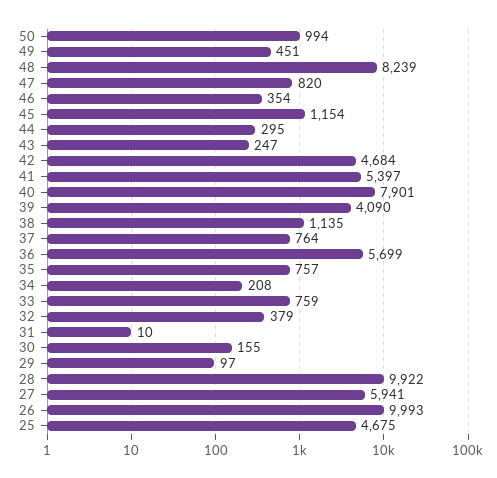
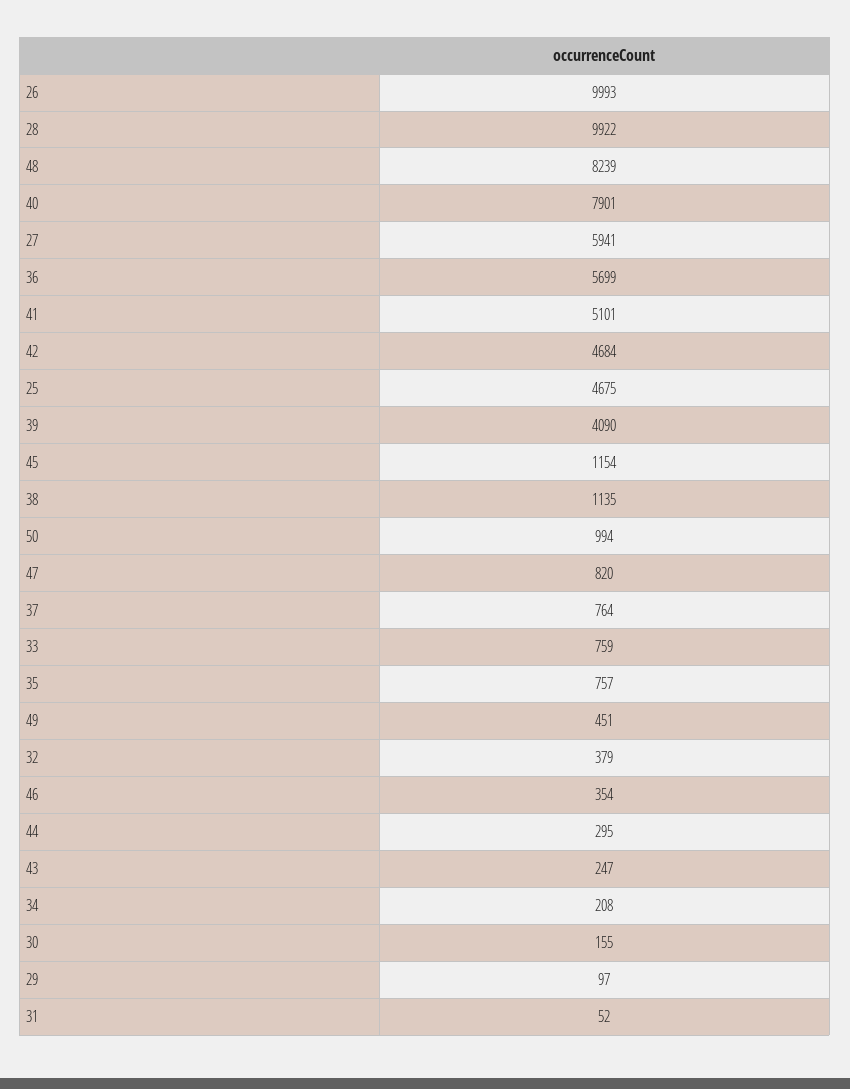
41: 5397 -> 5101
31: 10 -> 52

